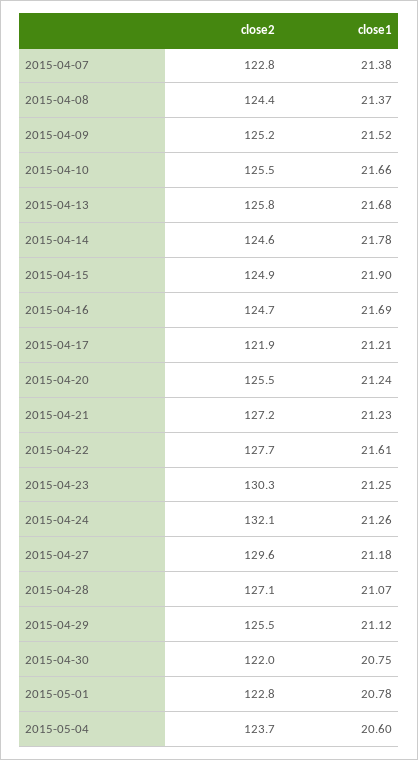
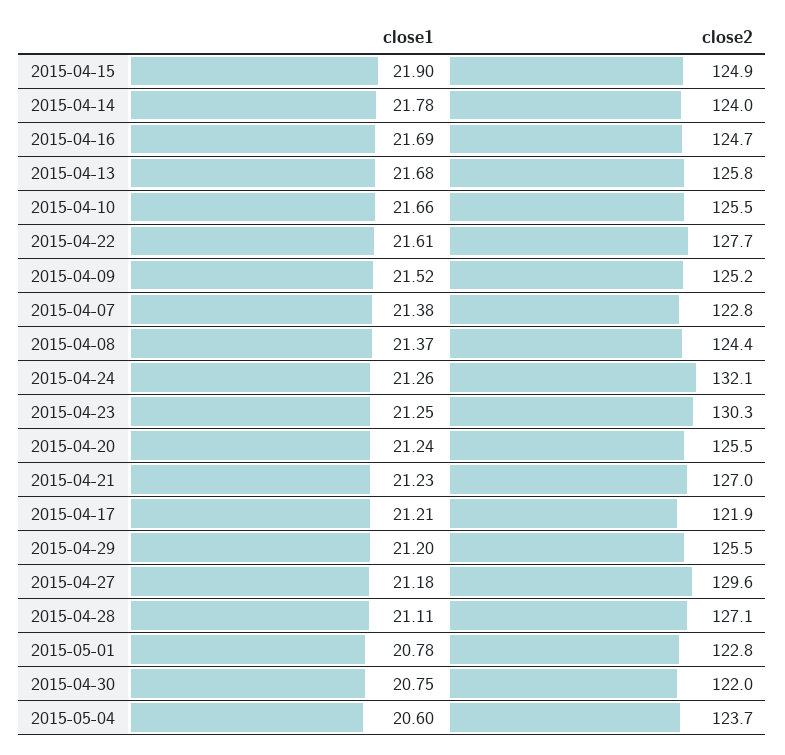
close2, 2015-04-14: 124.6 -> 124
close2, 2015-04-21: 127.2 -> 127
close1, 2015-04-28: 21.07 -> 21.11
close1, 2015-04-29: 21.12 -> 21.2

